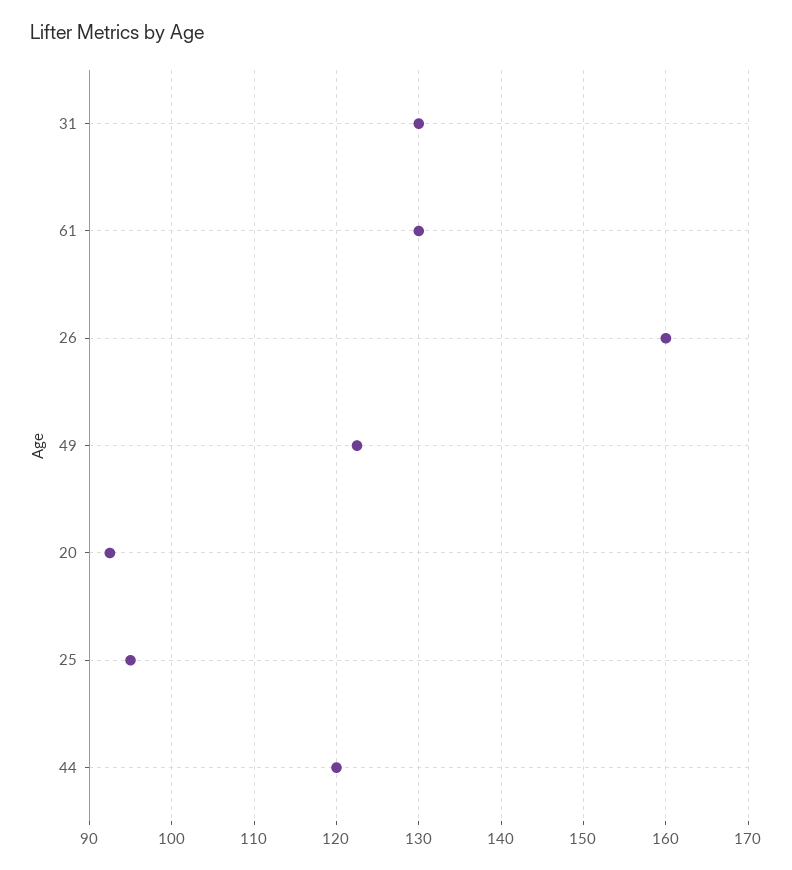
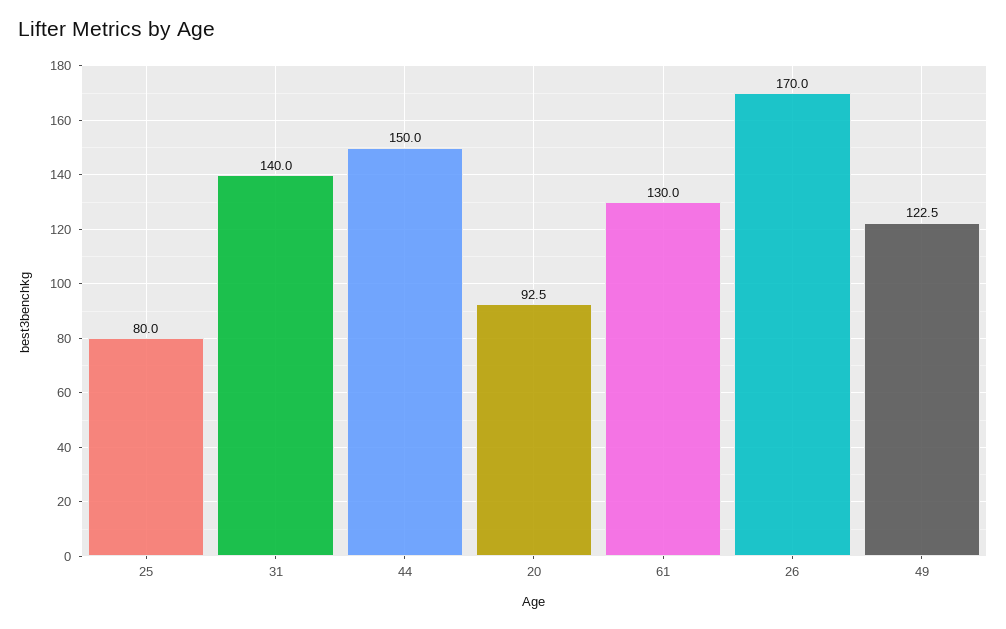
31: 130 -> 140
26: 160 -> 170
25: 95 -> 80
44: 120 -> 150

